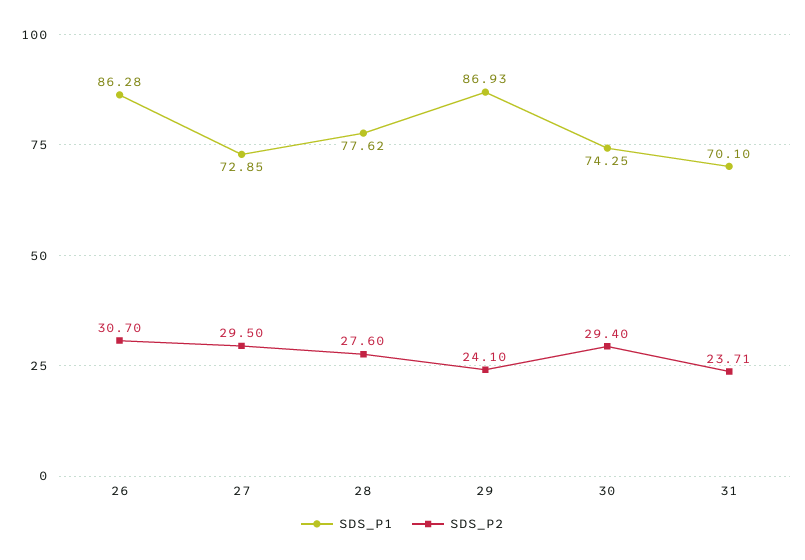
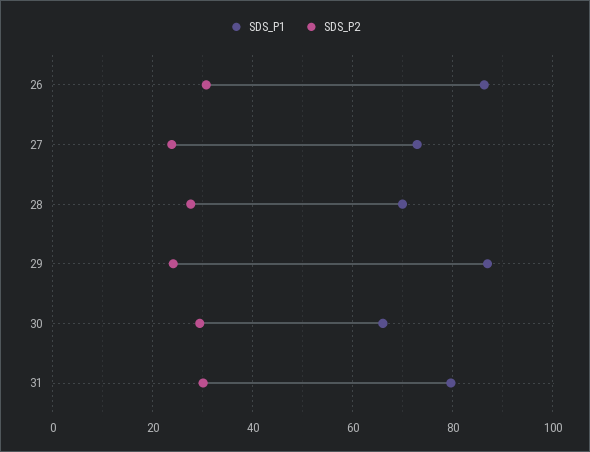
SDS_P2, 27: 29.5 -> 24
SDS_P1, 28: 77.62 -> 70
SDS_P1, 30: 74.25 -> 66
SDS_P1, 31: 70.1 -> 80
SDS_P2, 31: 23.71 -> 30

